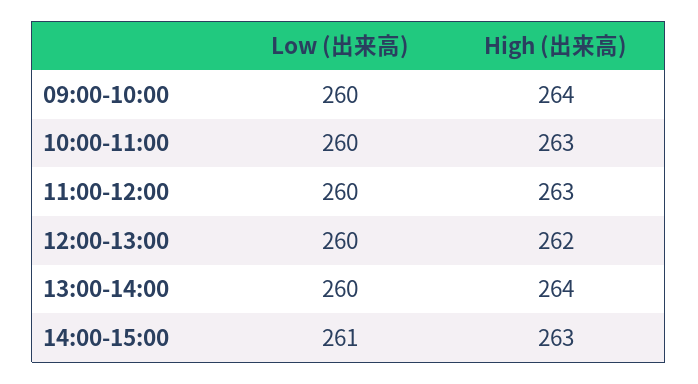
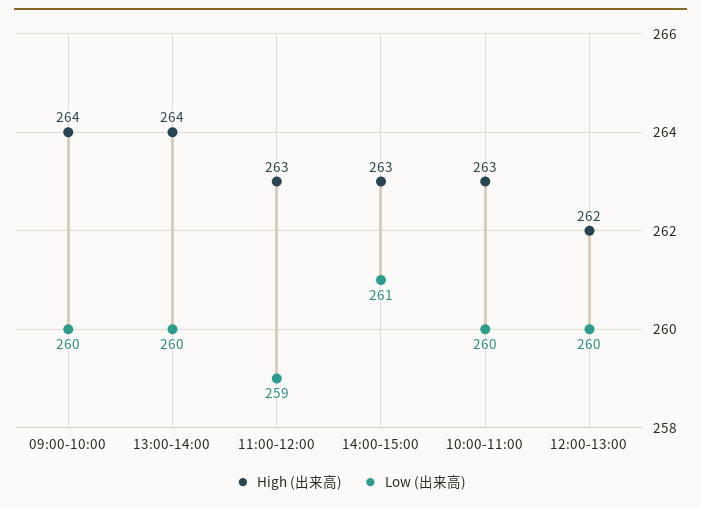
Low (出来高), 11:00-12:00: 260 -> 259

